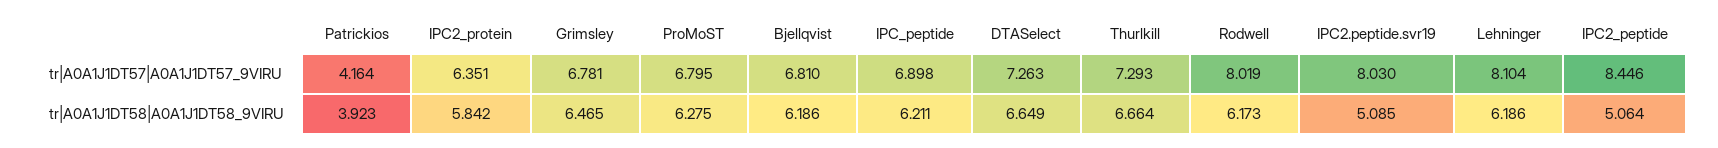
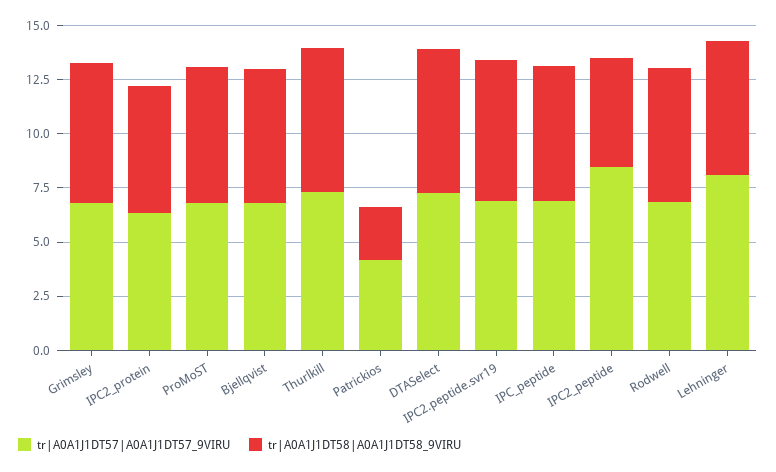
tr|A0A1J1DT57|A0A1J1DT57_9VIRU, Rodwell: 8.019 -> 7
tr|A0A1J1DT57|A0A1J1DT57_9VIRU, IPC2.peptide.svr19: 8.03 -> 7
tr|A0A1J1DT58|A0A1J1DT58_9VIRU, Patrickios: 3.923 -> 2.5
tr|A0A1J1DT58|A0A1J1DT58_9VIRU, IPC2.peptide.svr19: 5.085 -> 6.5

